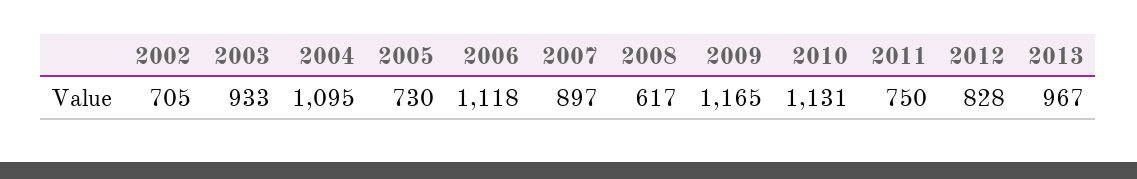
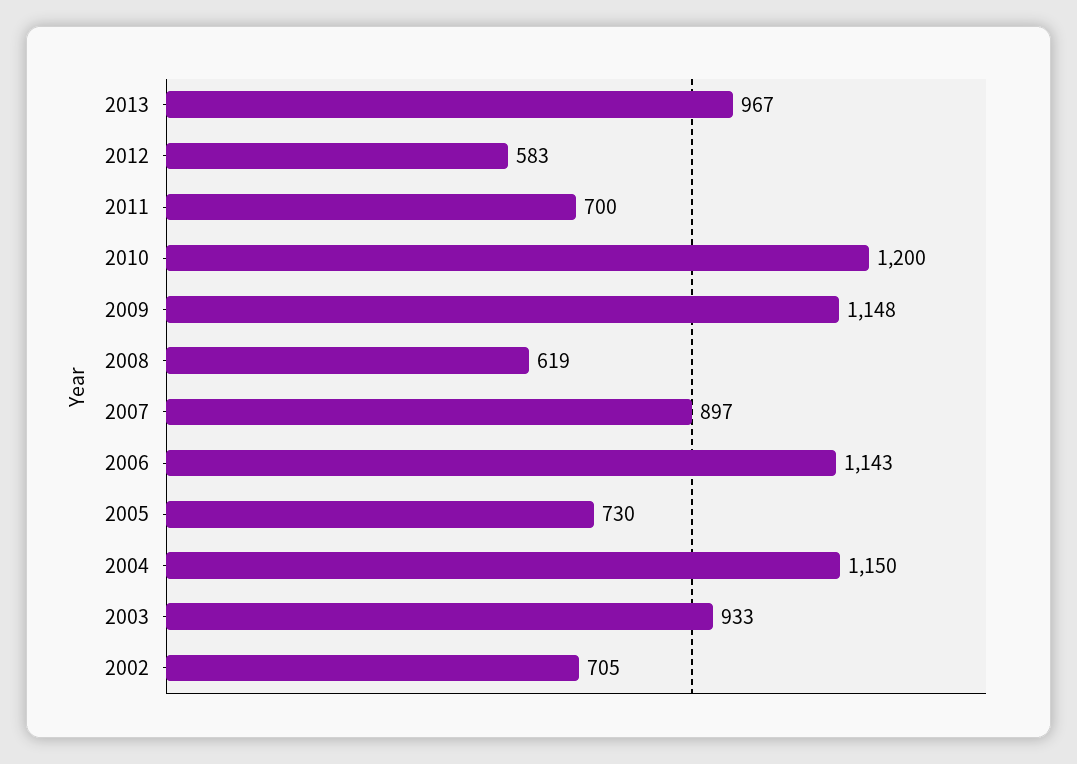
2004: 1095 -> 1150
2006: 1118 -> 1143
2008: 617 -> 619
2009: 1165 -> 1148
2010: 1131 -> 1200
2011: 750 -> 700
2012: 828 -> 583

